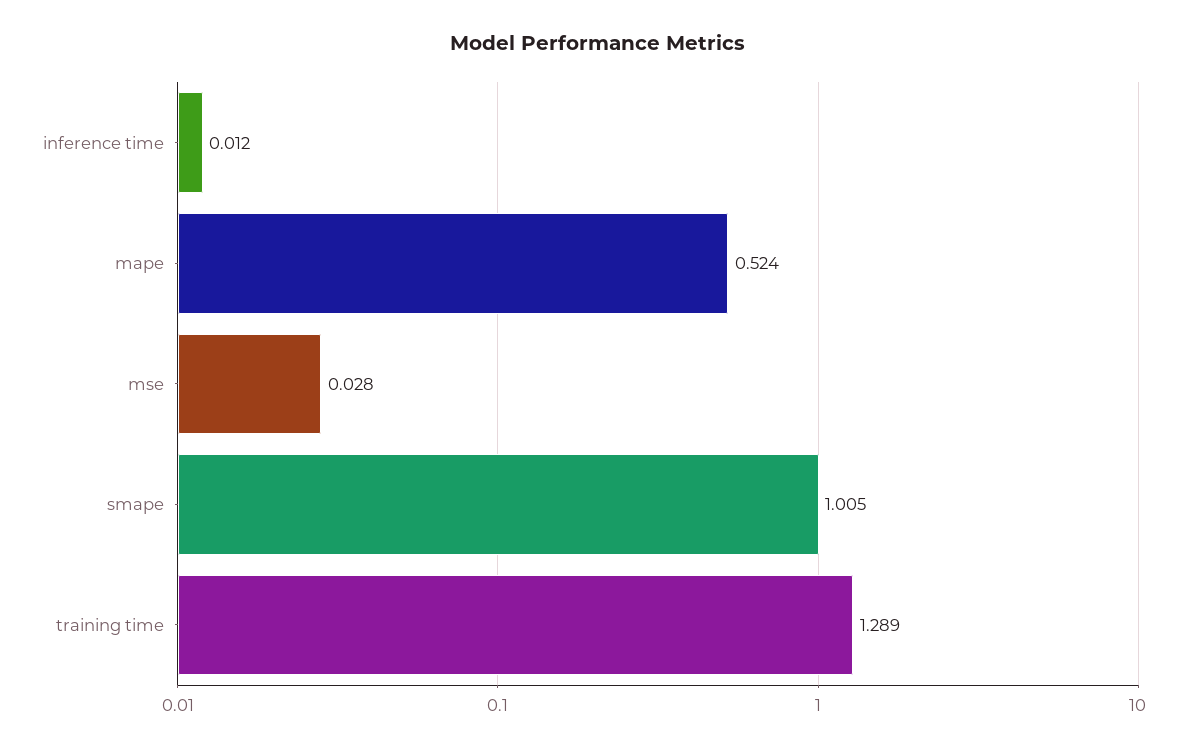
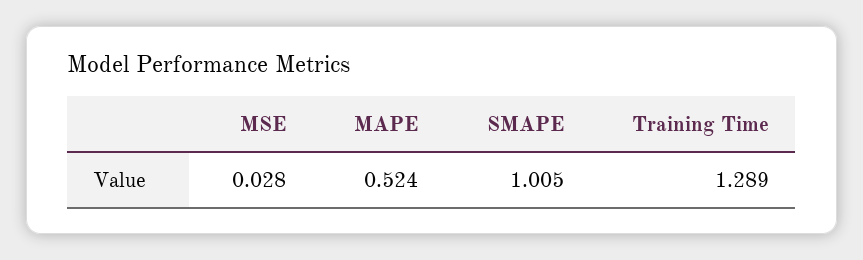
inference time: 0.012 -> none

